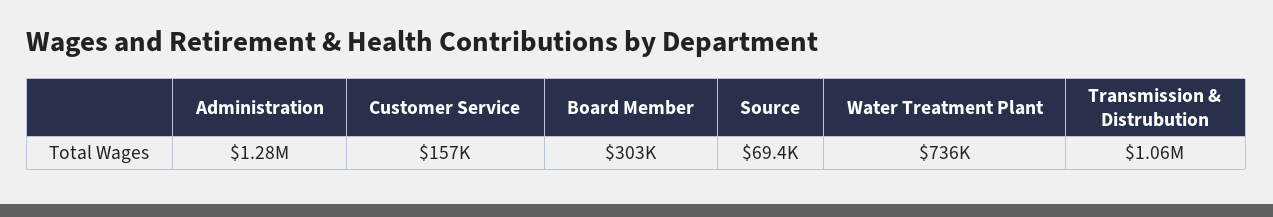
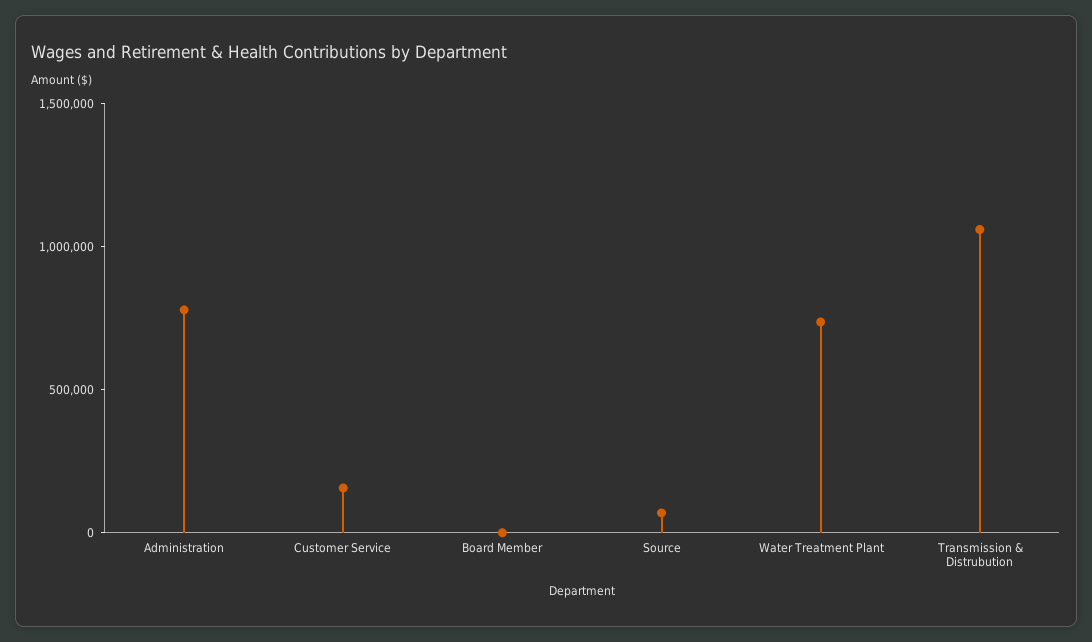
Administration: 1280000 -> 800000
Board Member: 303000 -> 0

